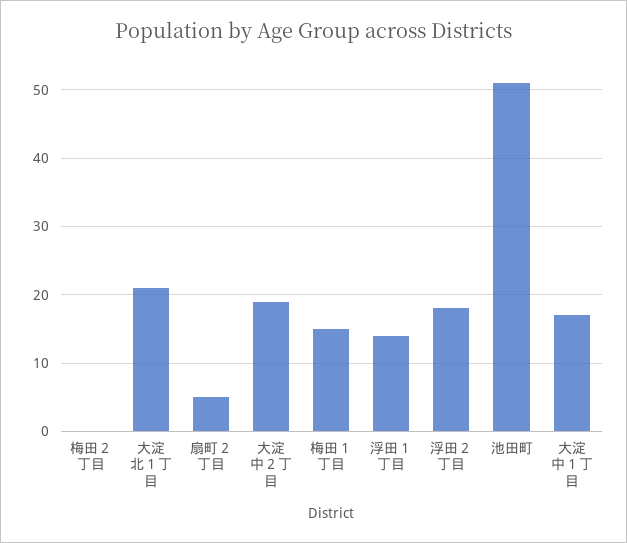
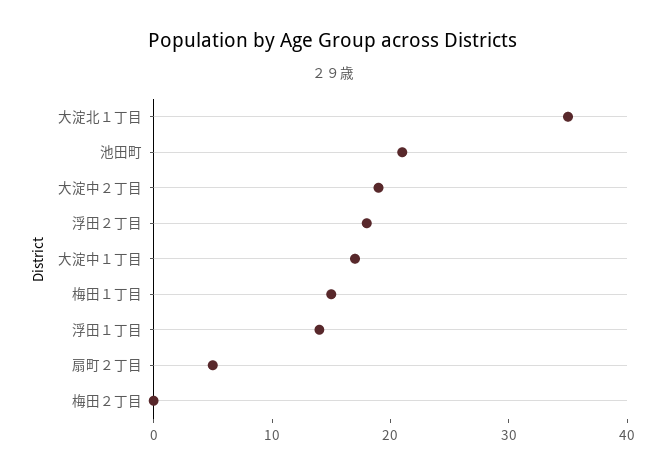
大淀北１丁目: 21 -> 35
池田町: 51 -> 21

